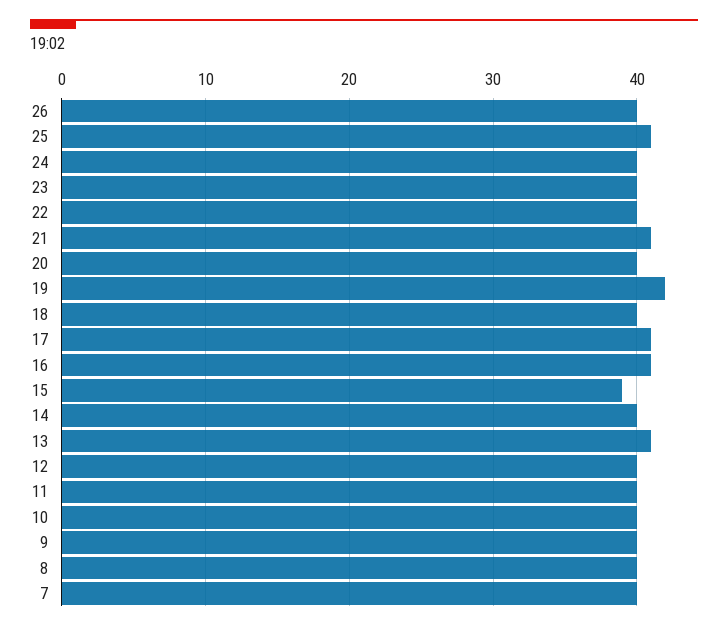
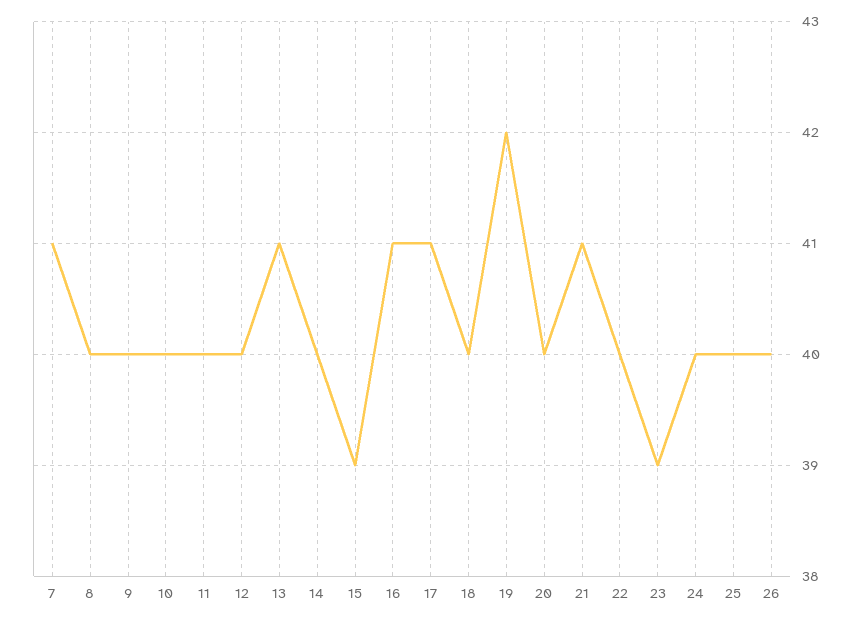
25: 41 -> 40
23: 40 -> 39
7: 40 -> 41

